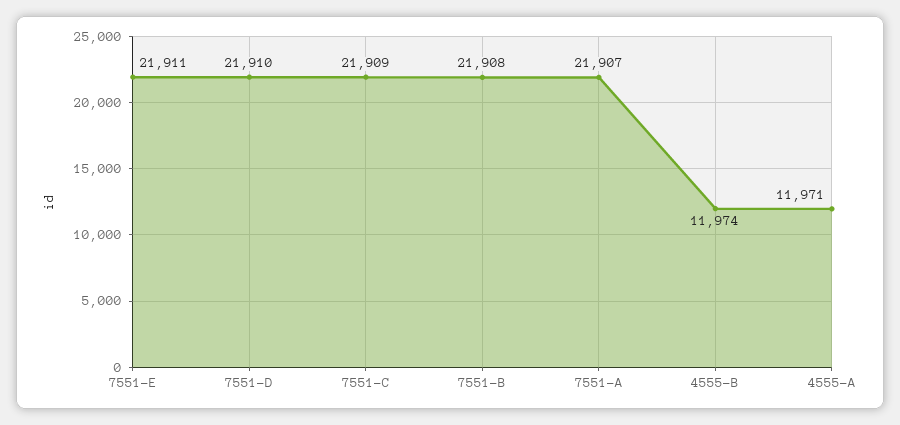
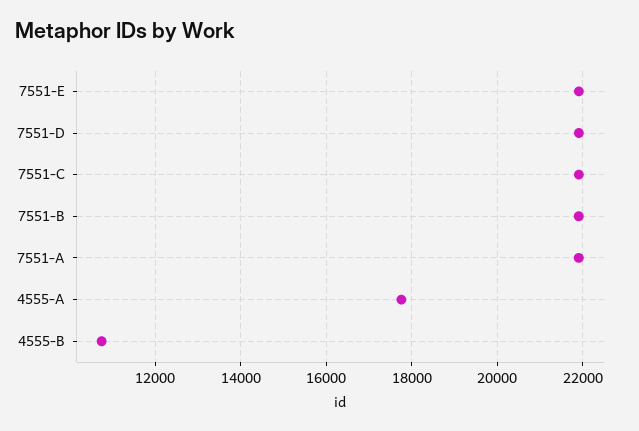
4555-B: 11974 -> 10800
4555-A: 11971 -> 17800

